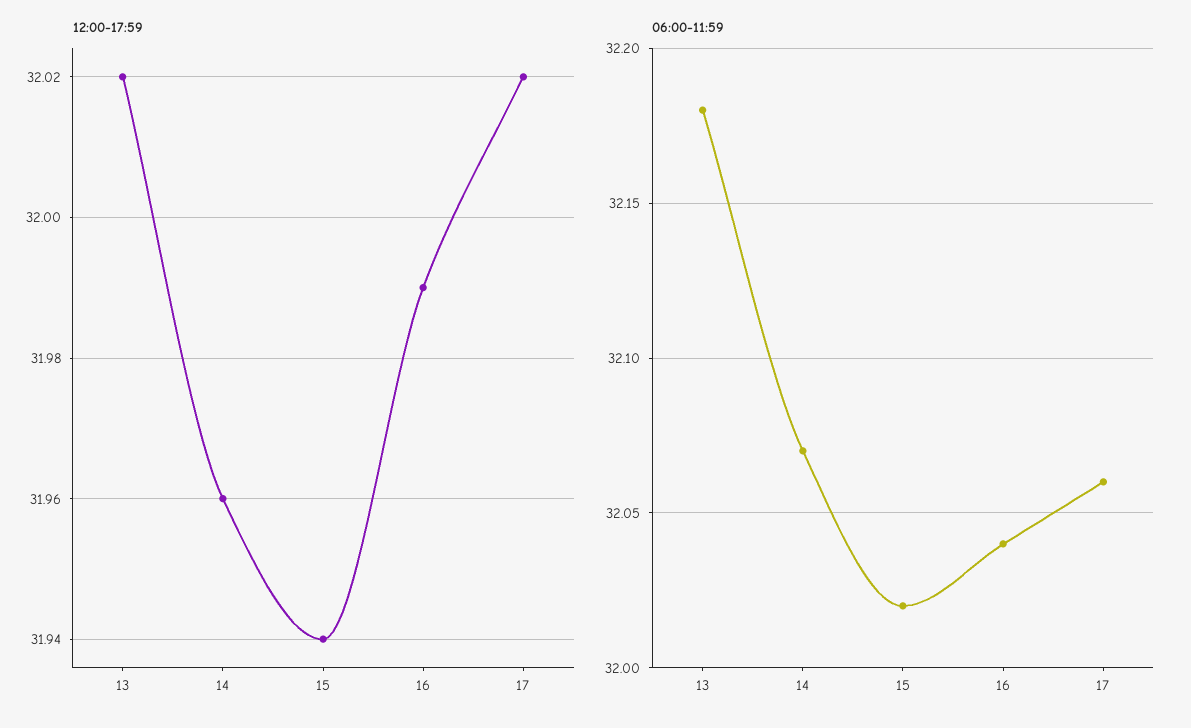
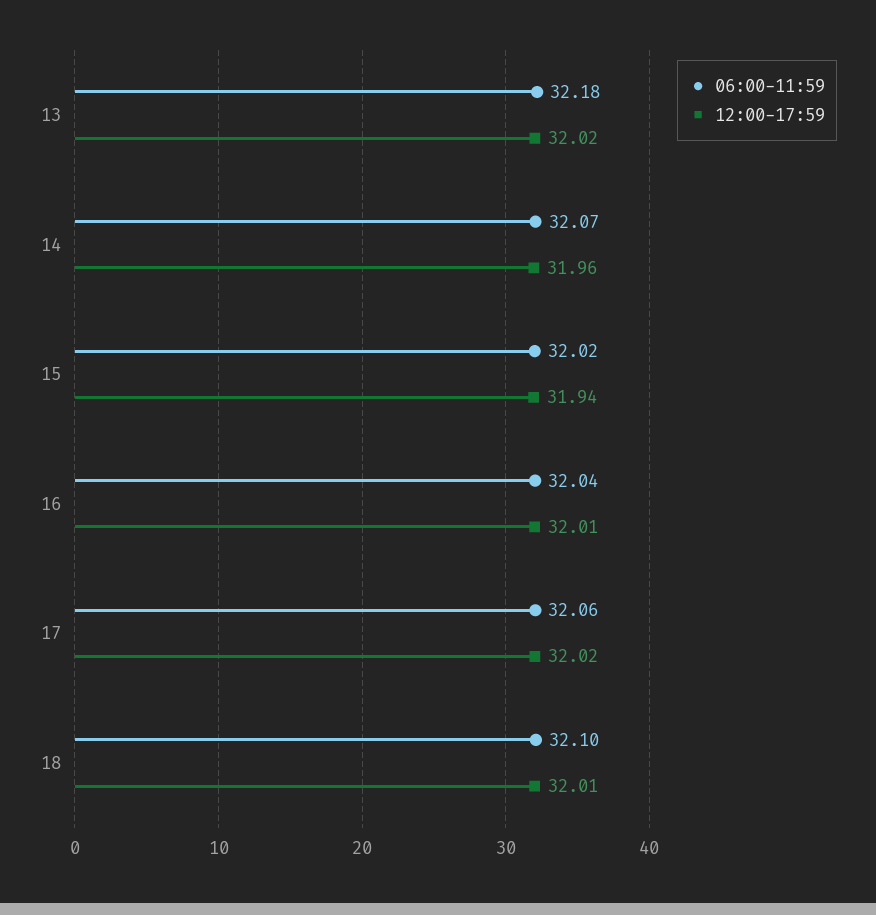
12:00-17:59, 16: 31.99 -> 32.01
06:00-11:59, 18: none -> 32.1
12:00-17:59, 18: none -> 32.01

